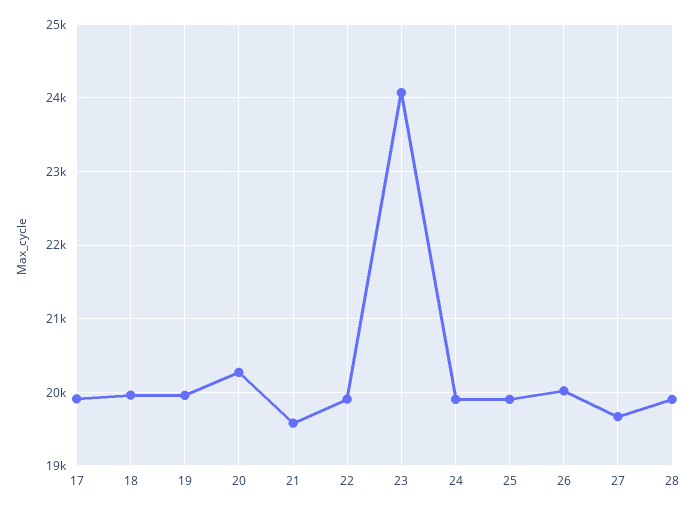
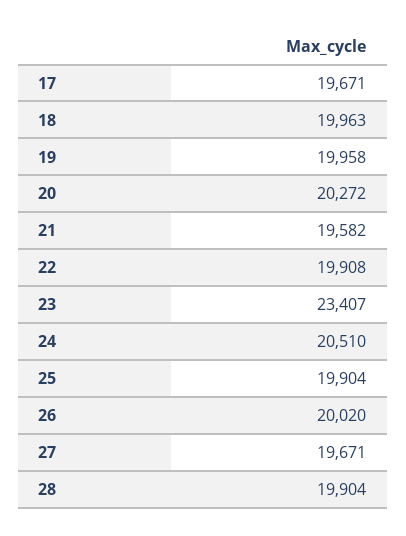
17: 19900 -> 19671
23: 24100 -> 23407
24: 19900 -> 20510

